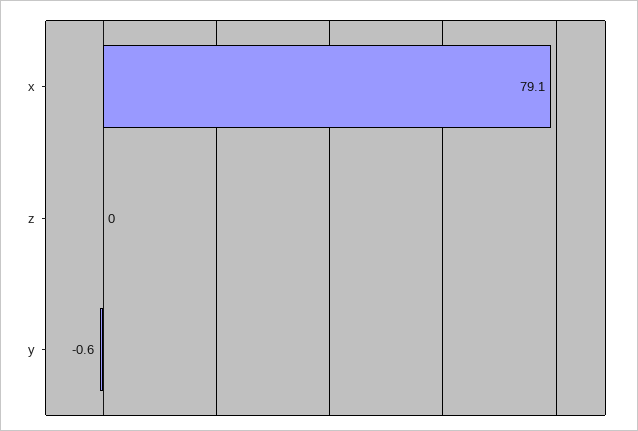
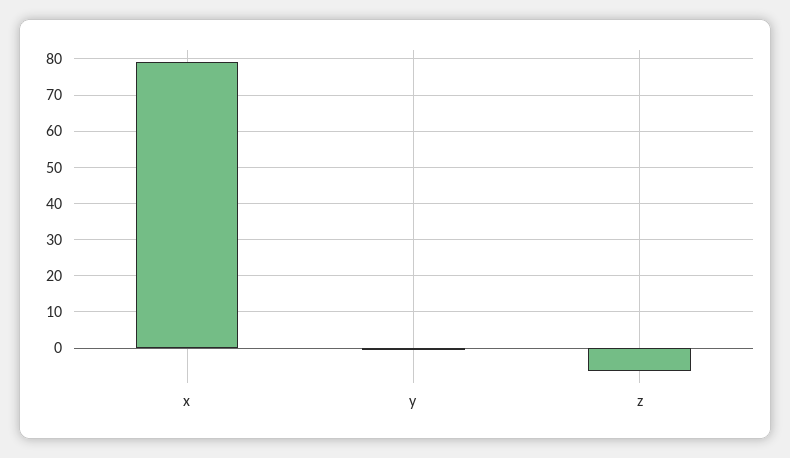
z: 0 -> -6

